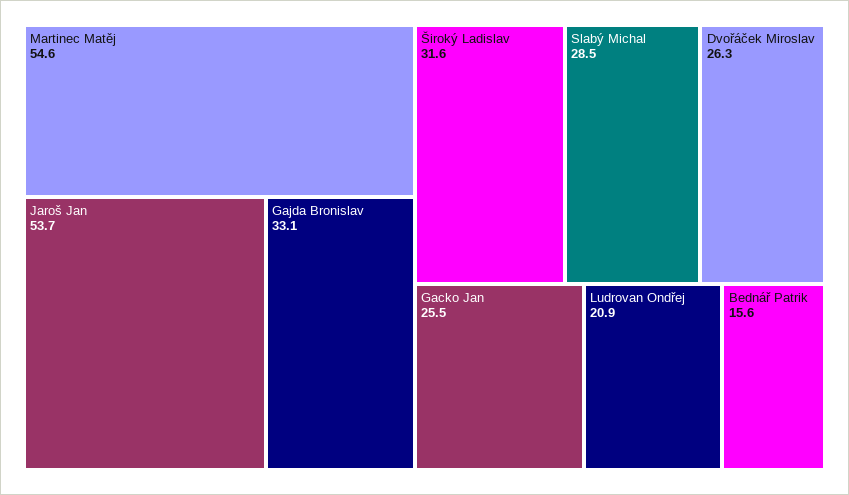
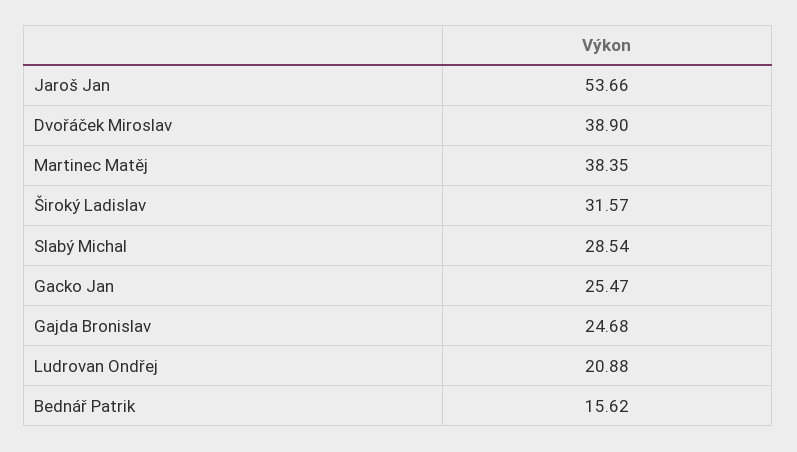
Martinec Matěj: 54.6 -> 38.35
Gajda Bronislav: 33.1 -> 24.68
Dvořáček Miroslav: 26.3 -> 38.9

